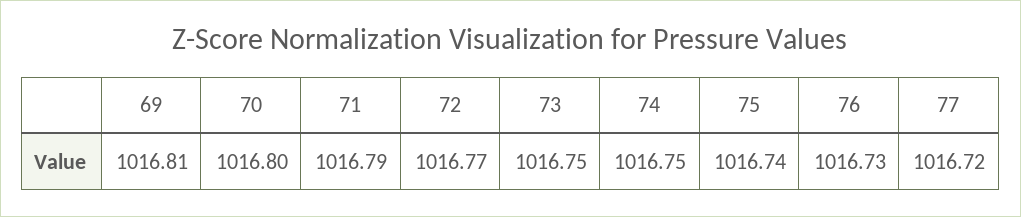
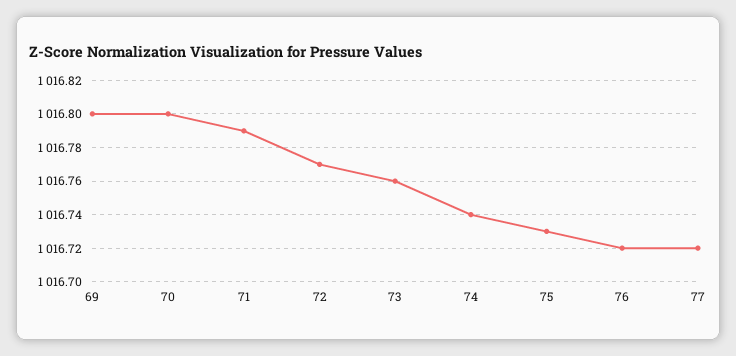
69: 1016.81 -> 1016.8
73: 1016.75 -> 1016.76
74: 1016.75 -> 1016.74
75: 1016.74 -> 1016.73
76: 1016.73 -> 1016.72

